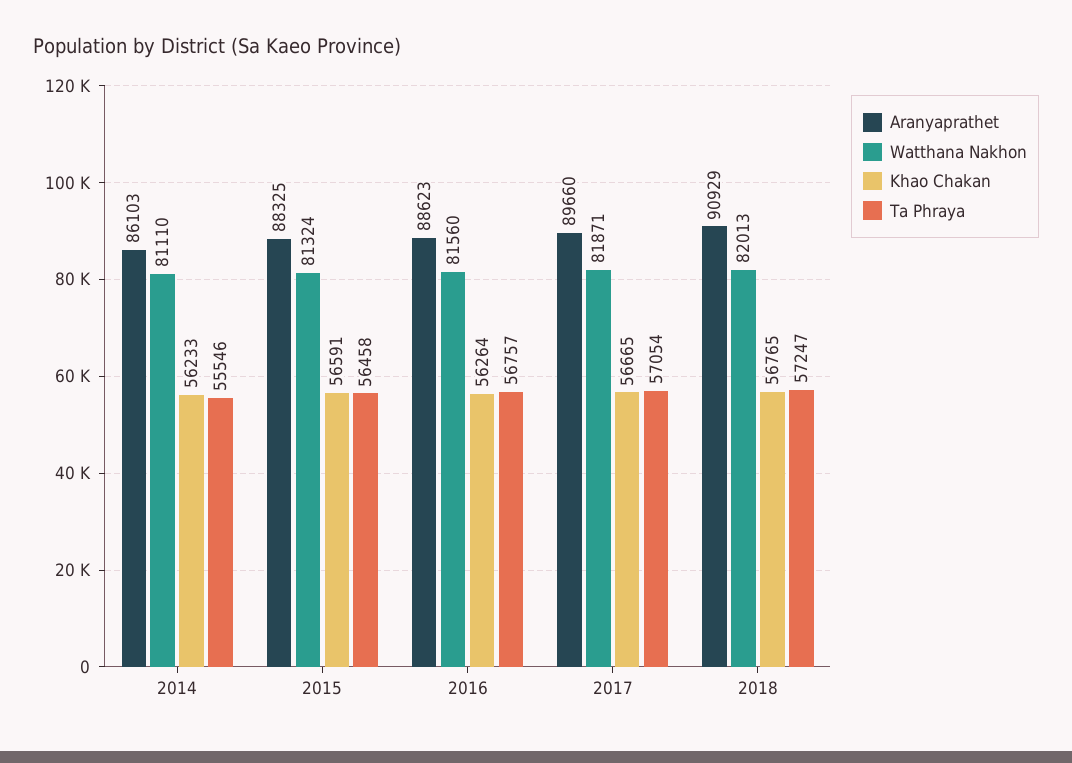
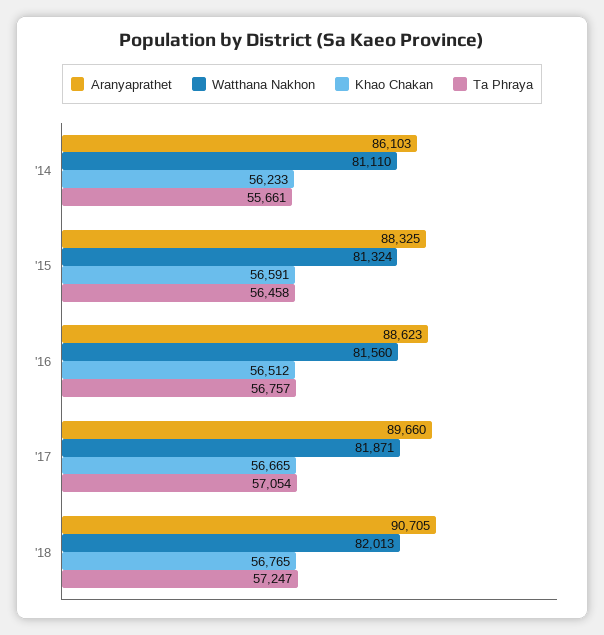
Ta Phraya, 2014: 55546 -> 55661
Khao Chakan, 2016: 56264 -> 56512
Aranyaprathet, 2018: 90929 -> 90705

